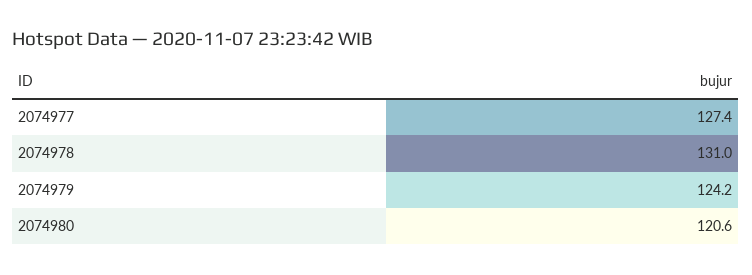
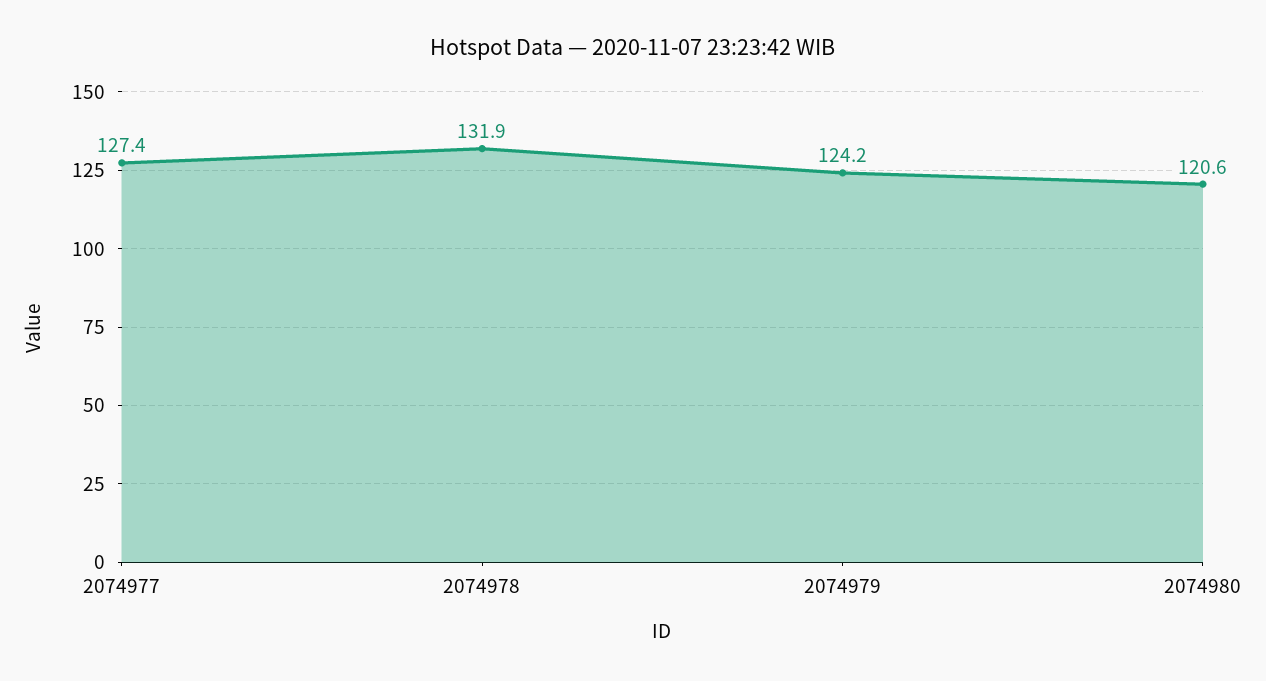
2074978: 131 -> 131.9

